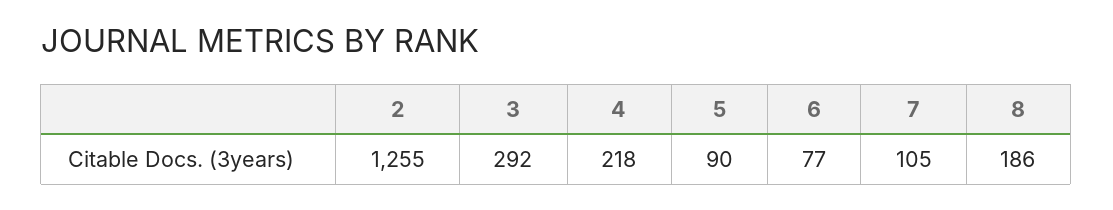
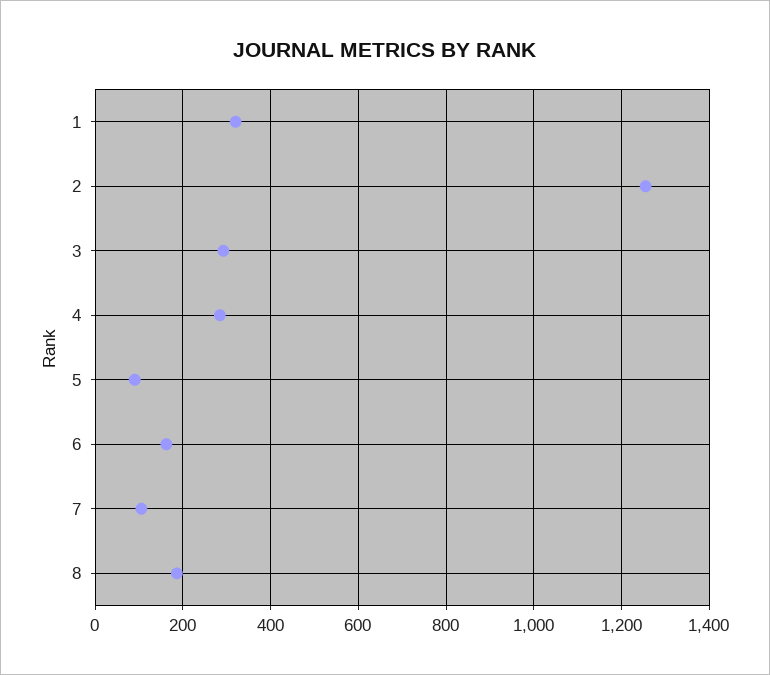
4: 218 -> 280
6: 77 -> 160
1: none -> 320

